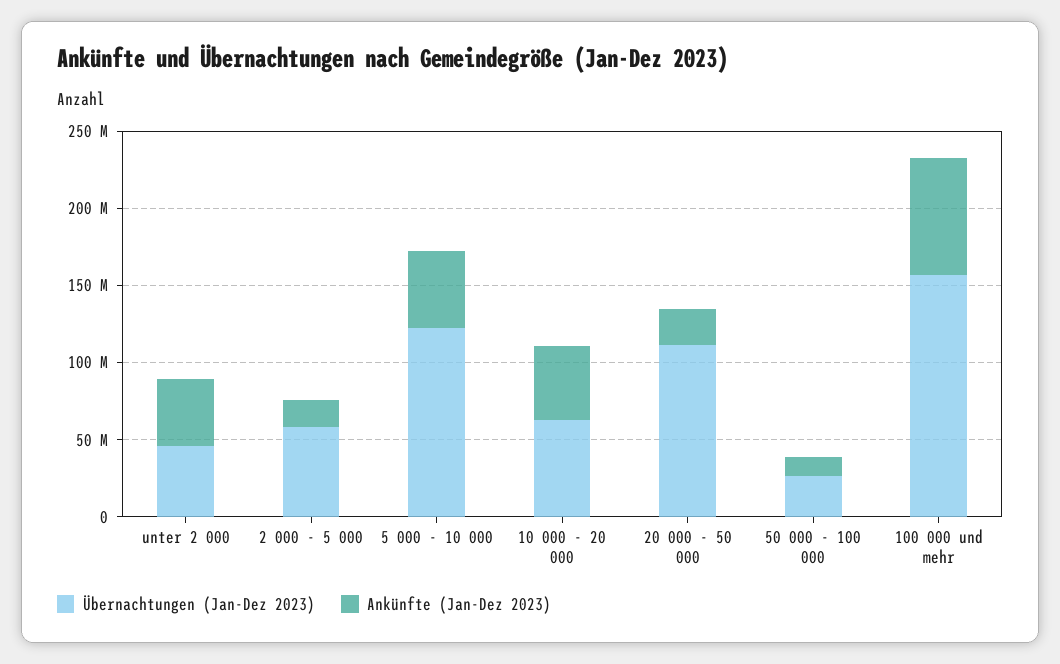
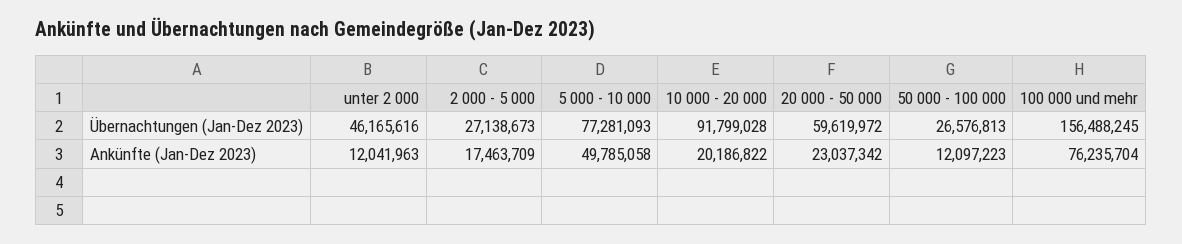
Ankünfte (Jan-Dez 2023), unter 2 000: 40000000 -> 12041963
Übernachtungen (Jan-Dez 2023), 2 000 - 5 000: 60000000 -> 27138673
Übernachtungen (Jan-Dez 2023), 5 000 - 10 000: 120000000 -> 77281093
Übernachtungen (Jan-Dez 2023), 10 000 - 20 000: 60000000 -> 91799028
Ankünfte (Jan-Dez 2023), 10 000 - 20 000: 50000000 -> 20186822
Übernachtungen (Jan-Dez 2023), 20 000 - 50 000: 110000000 -> 59619972

